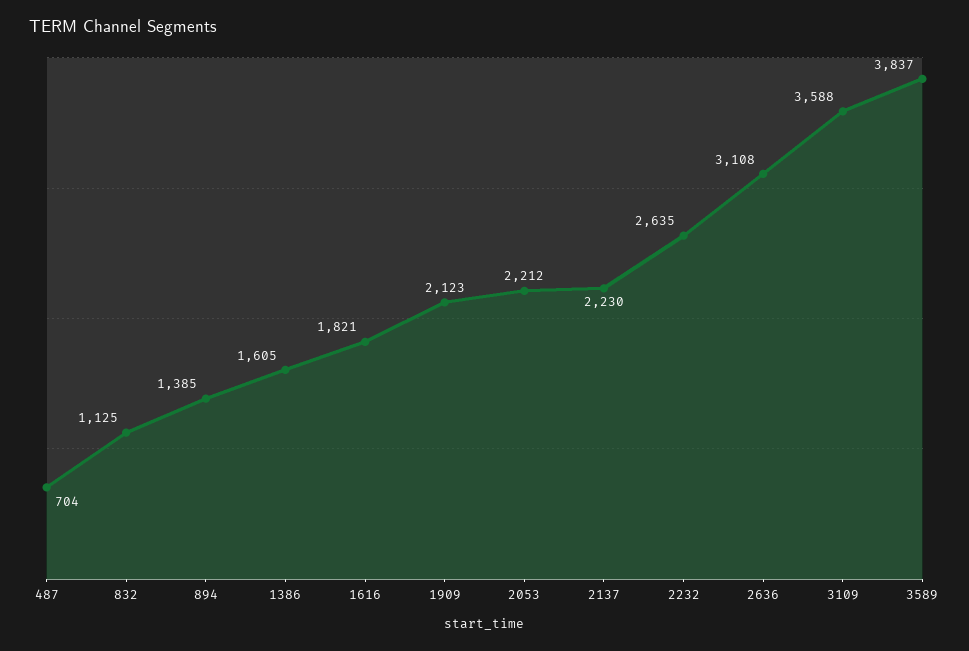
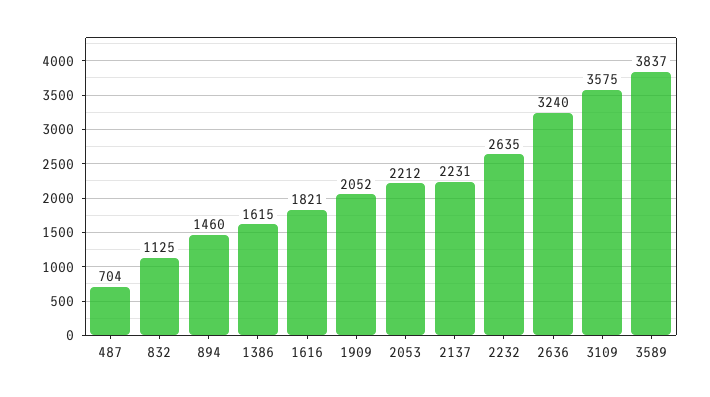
894: 1385 -> 1460
1386: 1605 -> 1615
1909: 2123 -> 2052
2137: 2230 -> 2231
2636: 3108 -> 3240
3109: 3588 -> 3575

